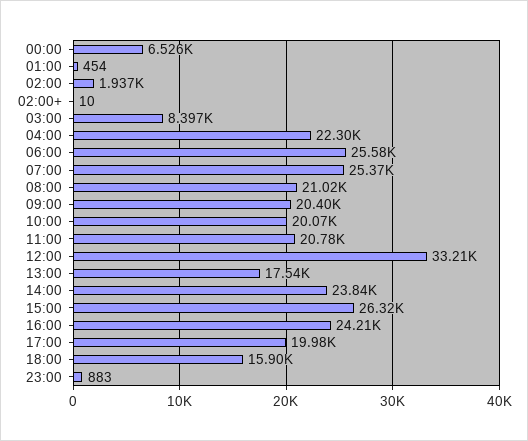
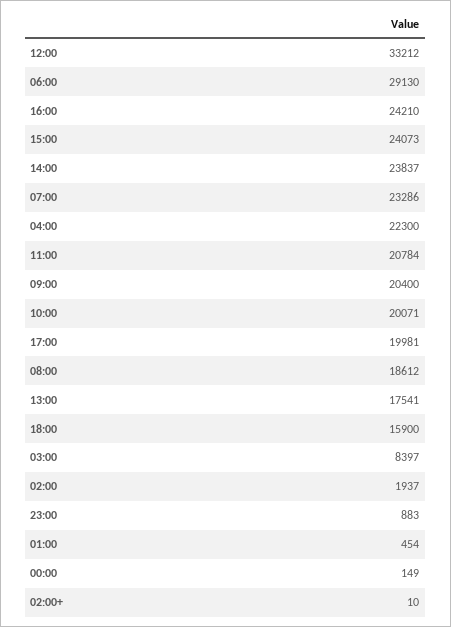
00:00: 6526 -> 149
06:00: 25580 -> 29130
07:00: 25370 -> 23286
08:00: 21020 -> 18612
15:00: 26320 -> 24073

